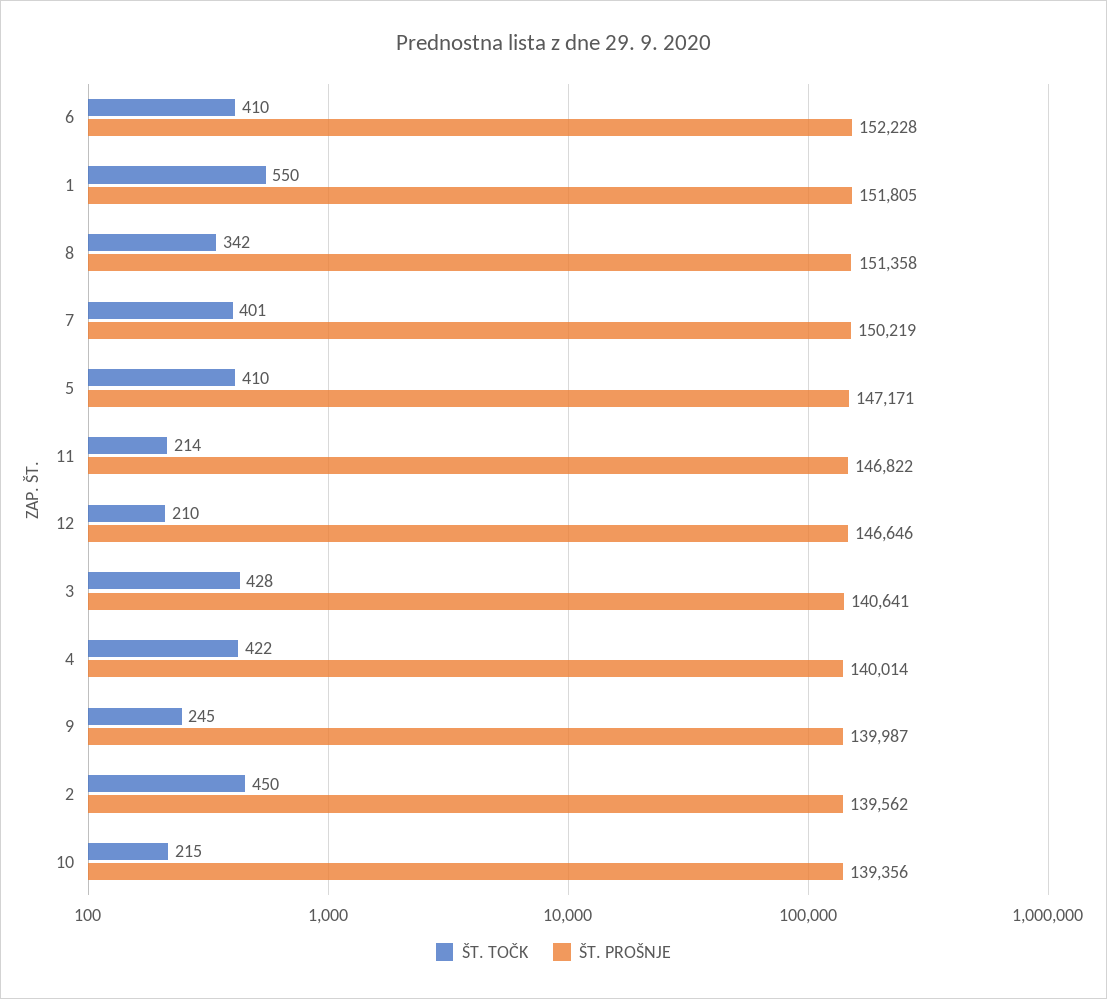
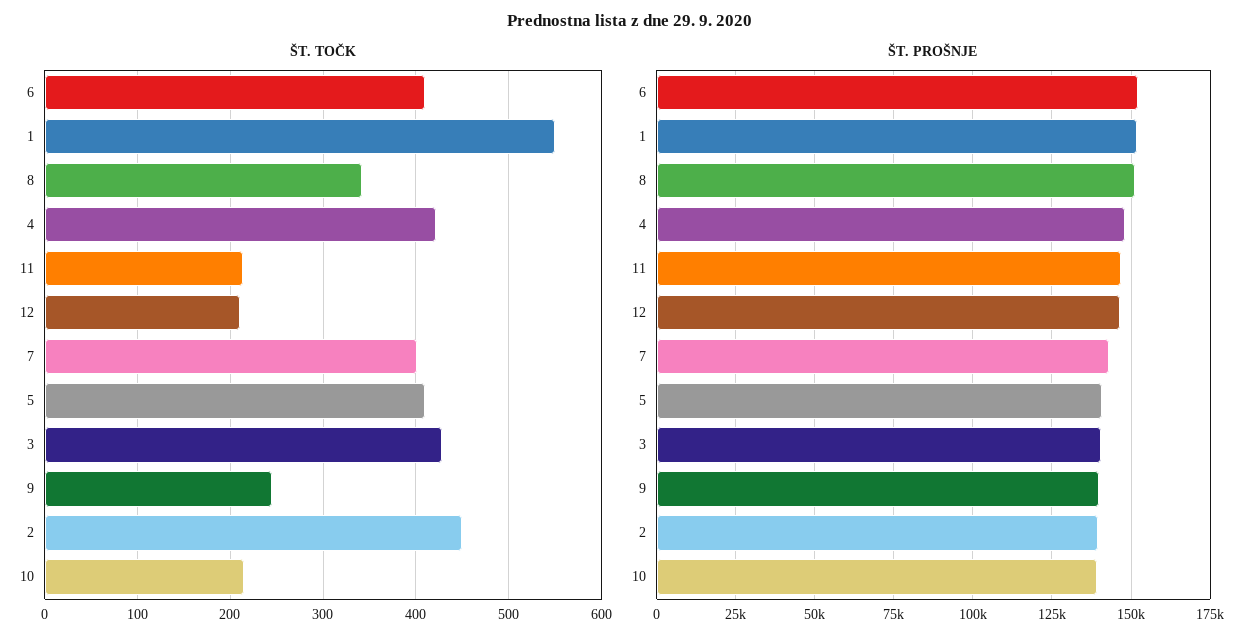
ŠT. PROŠNJE, 7: 150219 -> 142500
ŠT. PROŠNJE, 5: 147171 -> 140000
ŠT. PROŠNJE, 4: 140014 -> 147500

